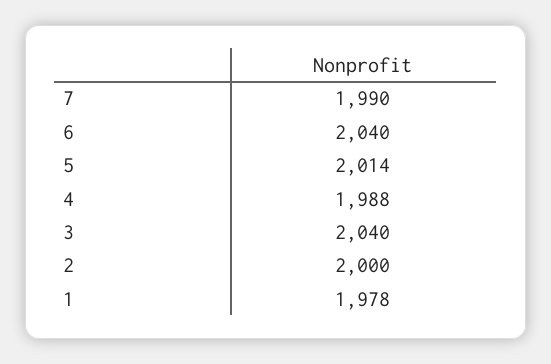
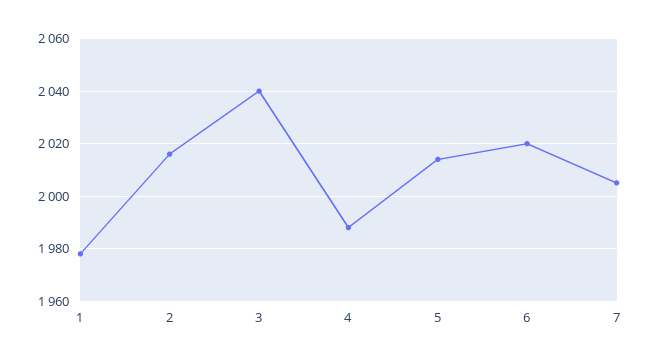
7: 1990 -> 2005
6: 2040 -> 2020
2: 2000 -> 2015

